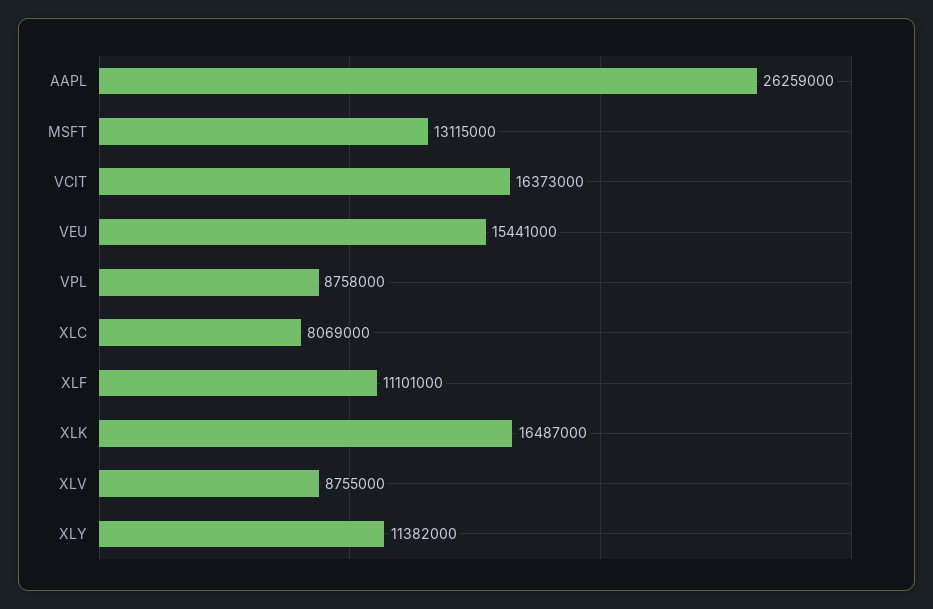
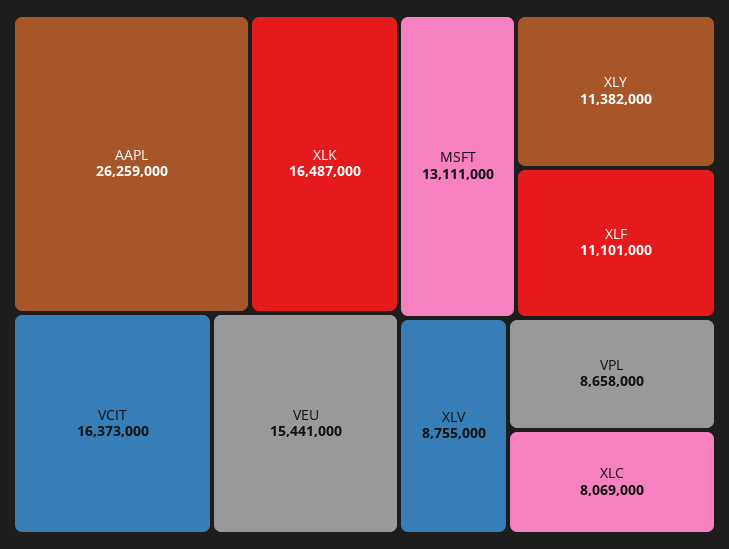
MSFT: 13115000 -> 13111000
VPL: 8758000 -> 8658000

